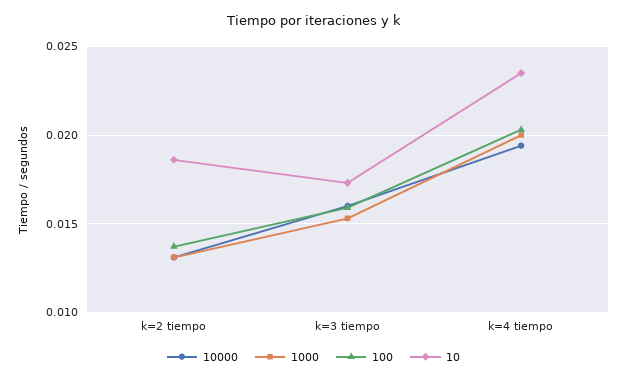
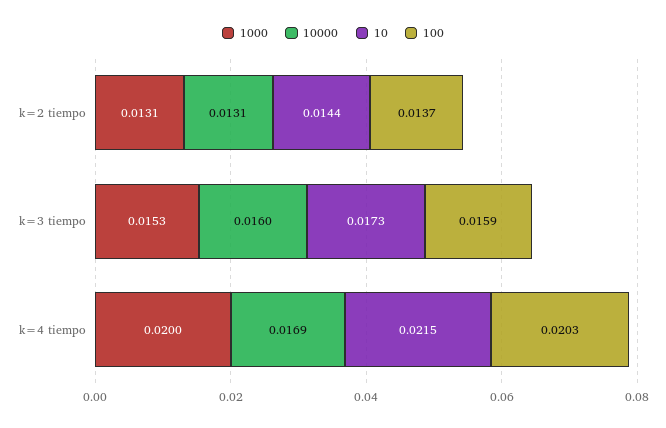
10, k=2 tiempo: 0.0185 -> 0.0144
10000, k=4 tiempo: 0.0195 -> 0.0169
10, k=4 tiempo: 0.0235 -> 0.0215

